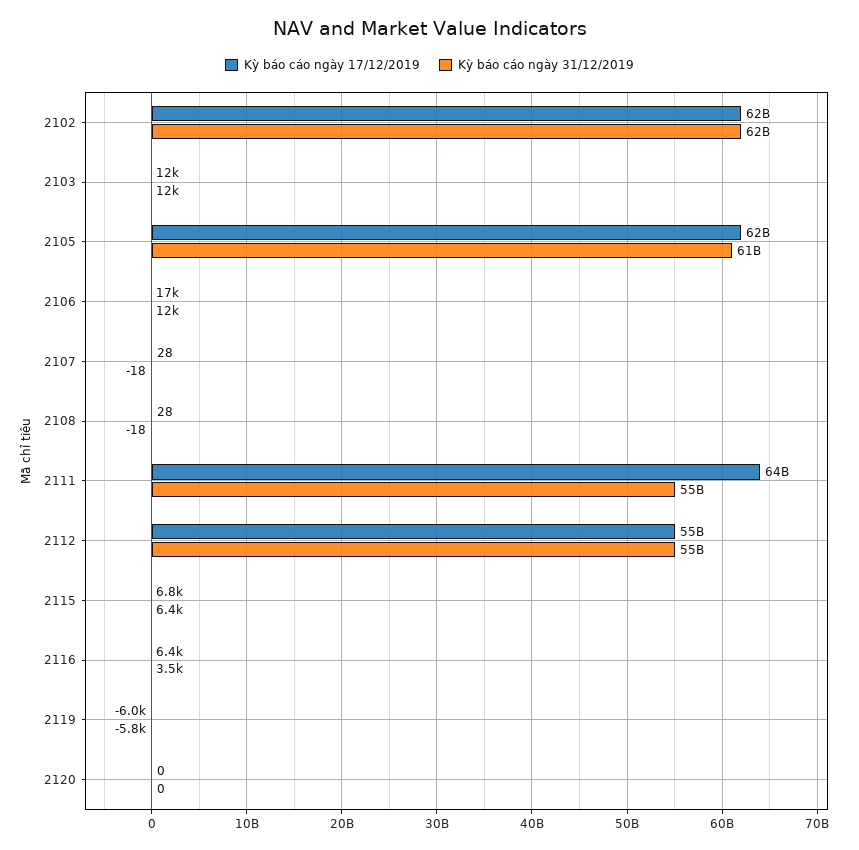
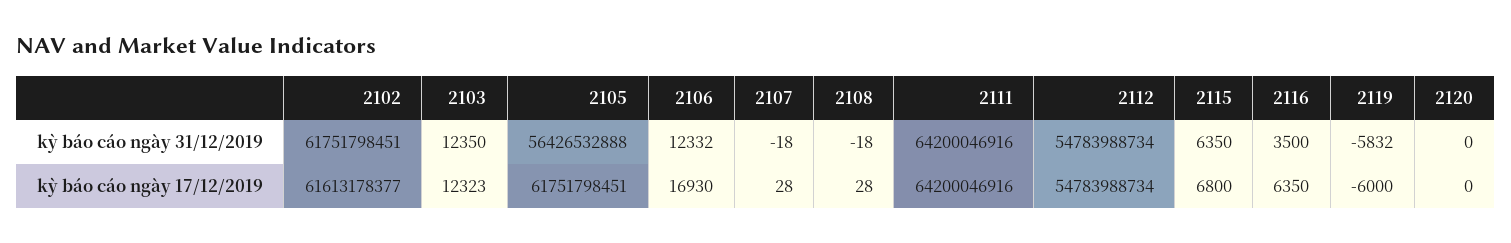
Kỳ báo cáo ngày 31/12/2019, 2105: 61000000000 -> 56426532888
Kỳ báo cáo ngày 31/12/2019, 2111: 55000000000 -> 64200046916

